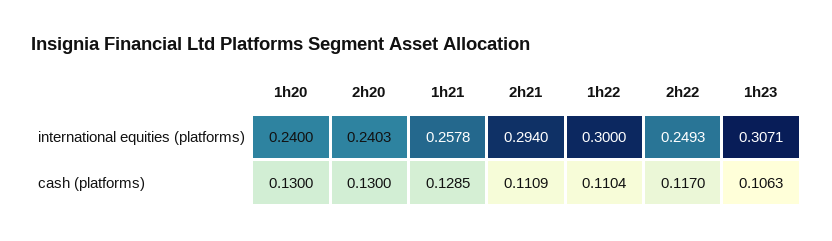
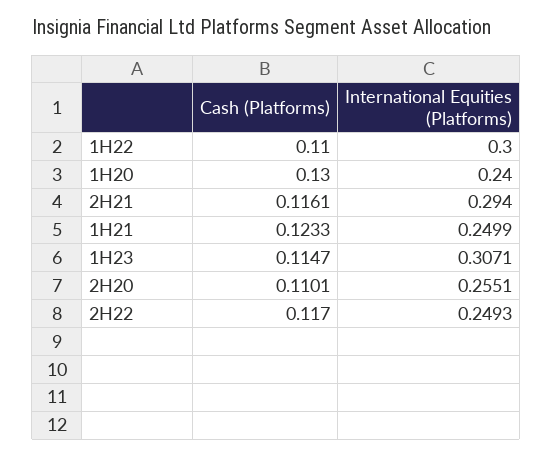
2h20, international equities (platforms): 0.2403 -> 0.2551
1h21, international equities (platforms): 0.2578 -> 0.2499
2h20, cash (platforms): 0.13 -> 0.1101
1h21, cash (platforms): 0.1285 -> 0.1233
2h21, cash (platforms): 0.1109 -> 0.1161
1h22, cash (platforms): 0.1104 -> 0.11
1h23, cash (platforms): 0.1063 -> 0.1147

